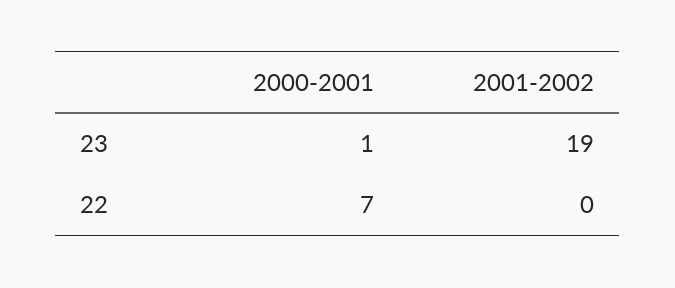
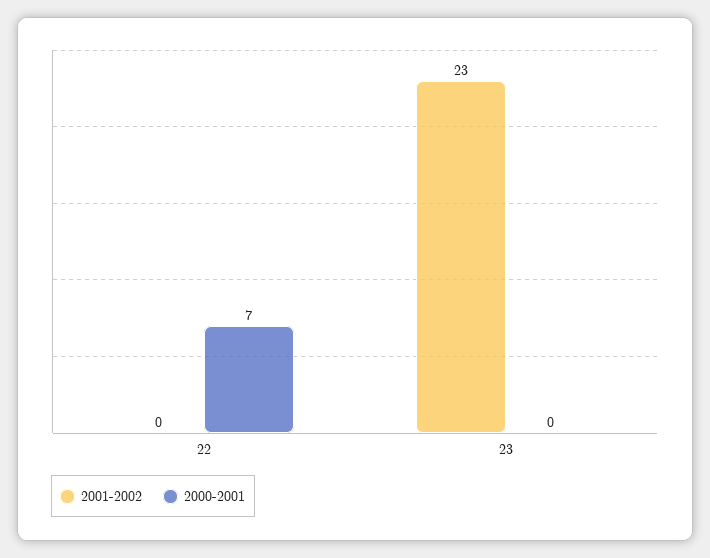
2000-2001, 23: 1 -> 0
2001-2002, 23: 19 -> 23

